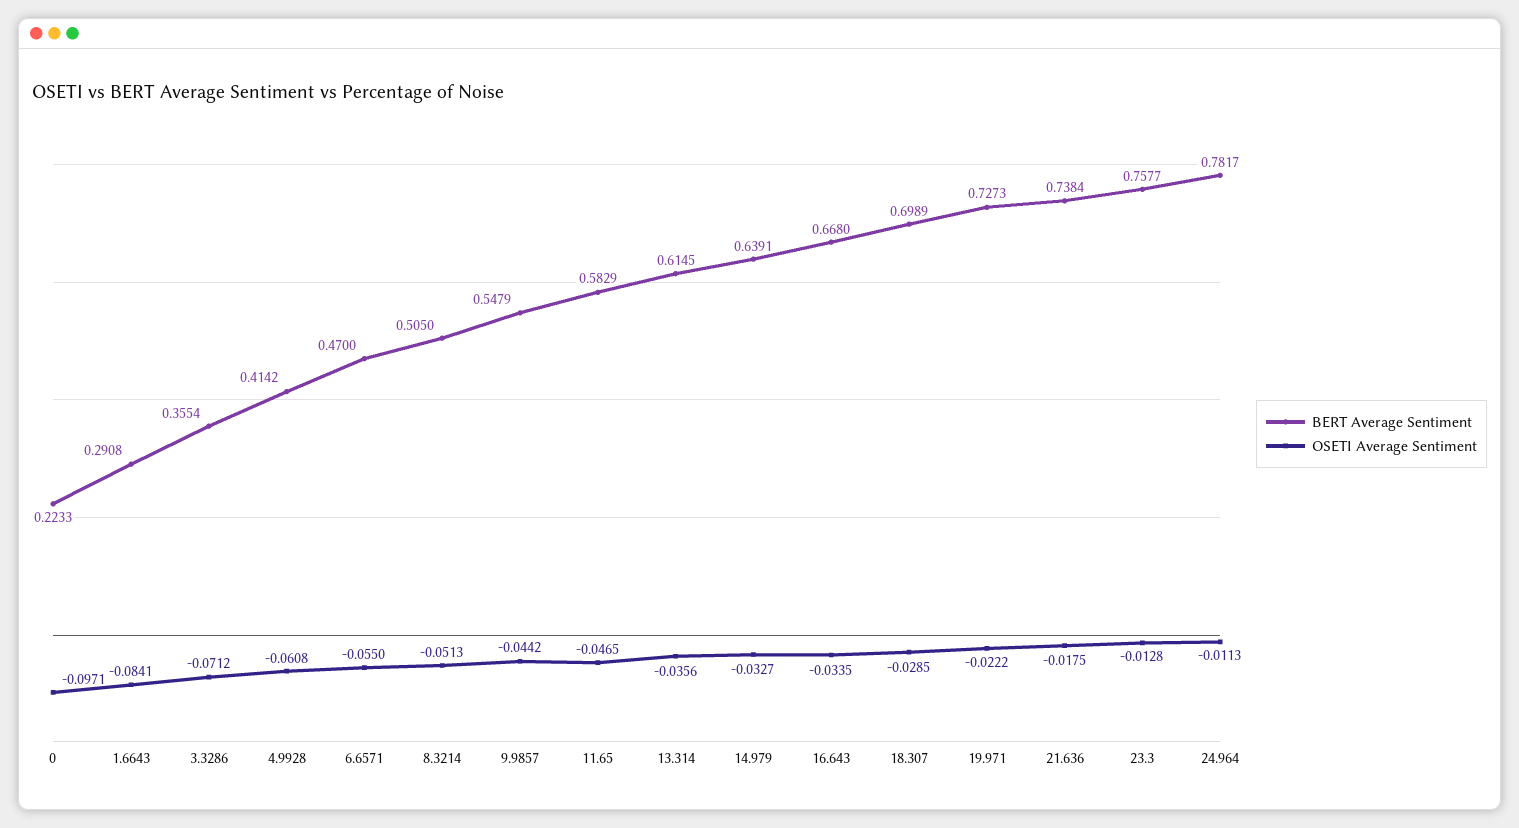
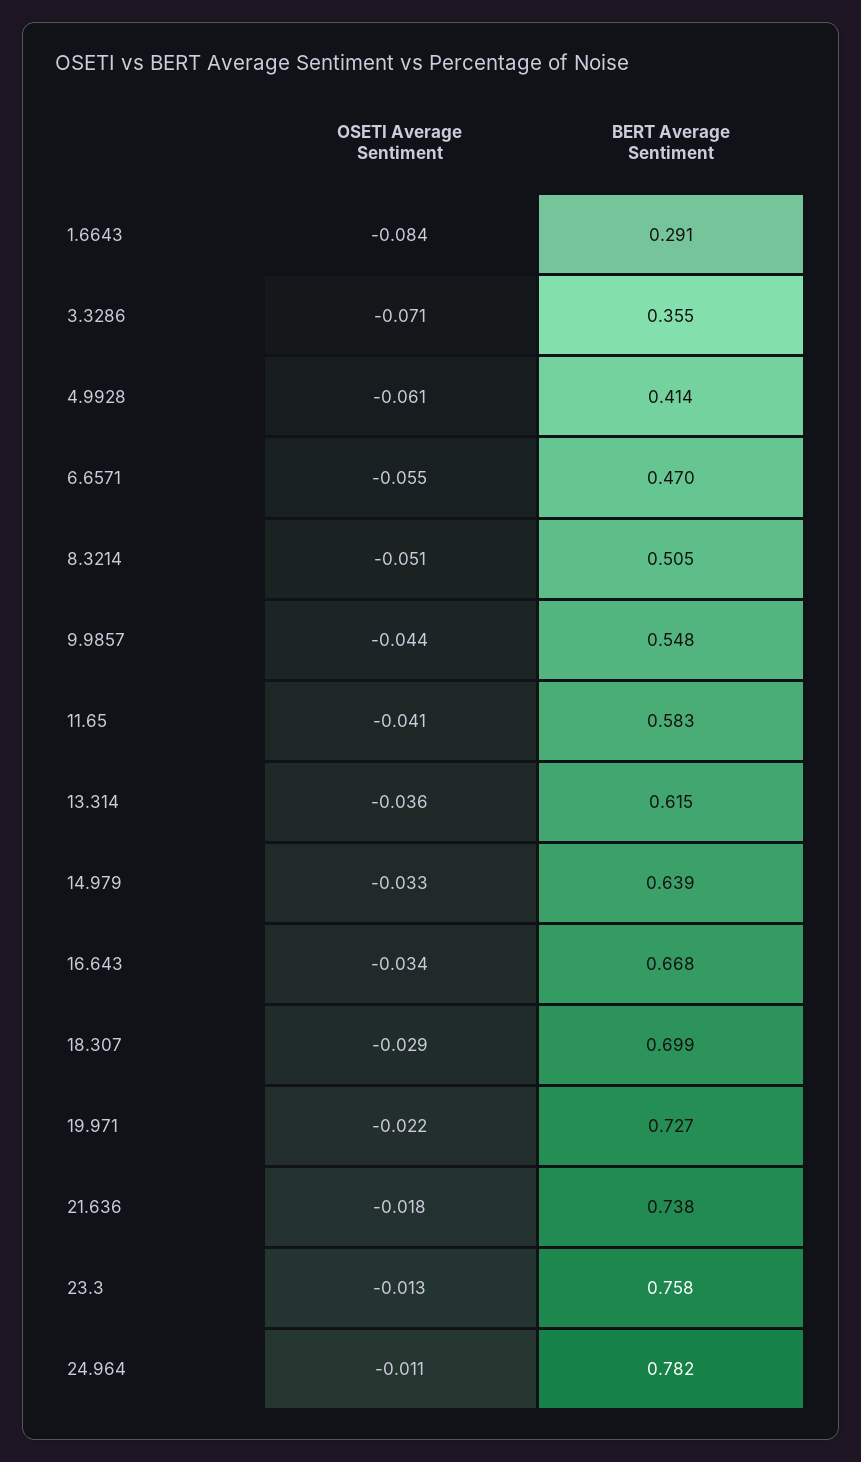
BERT Average Sentiment, 0: 0.2233 -> none
OSETI Average Sentiment, 0: -0.0971 -> none
OSETI Average Sentiment, 11.65: -0.0465 -> -0.041

